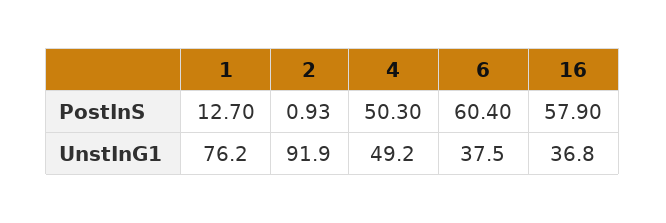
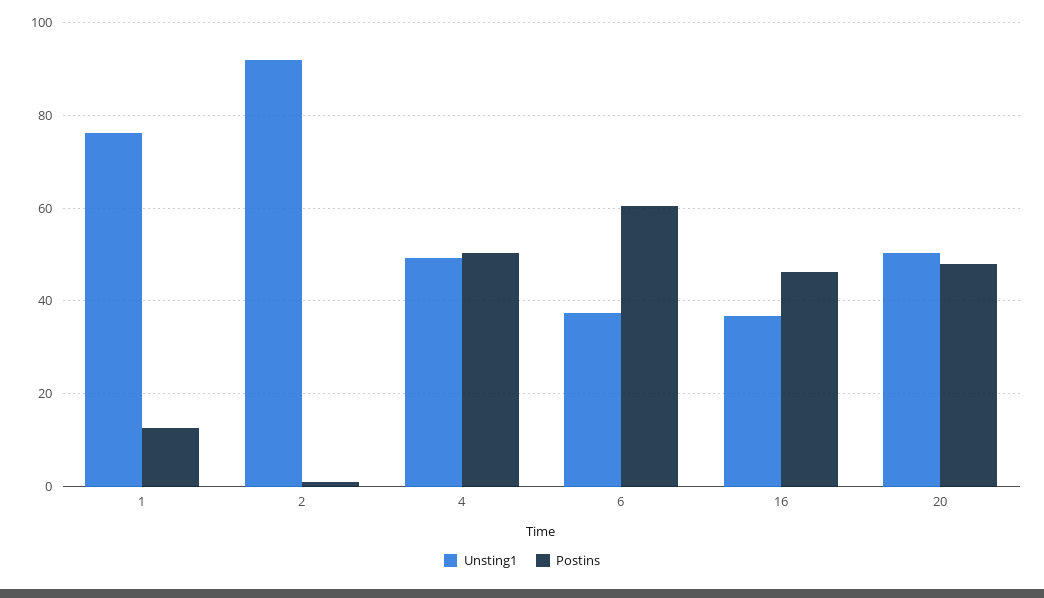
PostInS, 16: 57.9 -> 46
UnstInG1, 20: none -> 50
PostInS, 20: none -> 48

